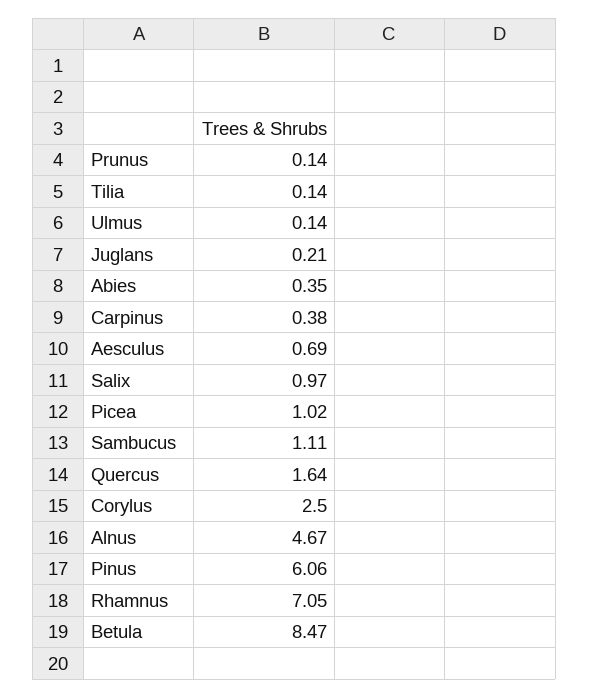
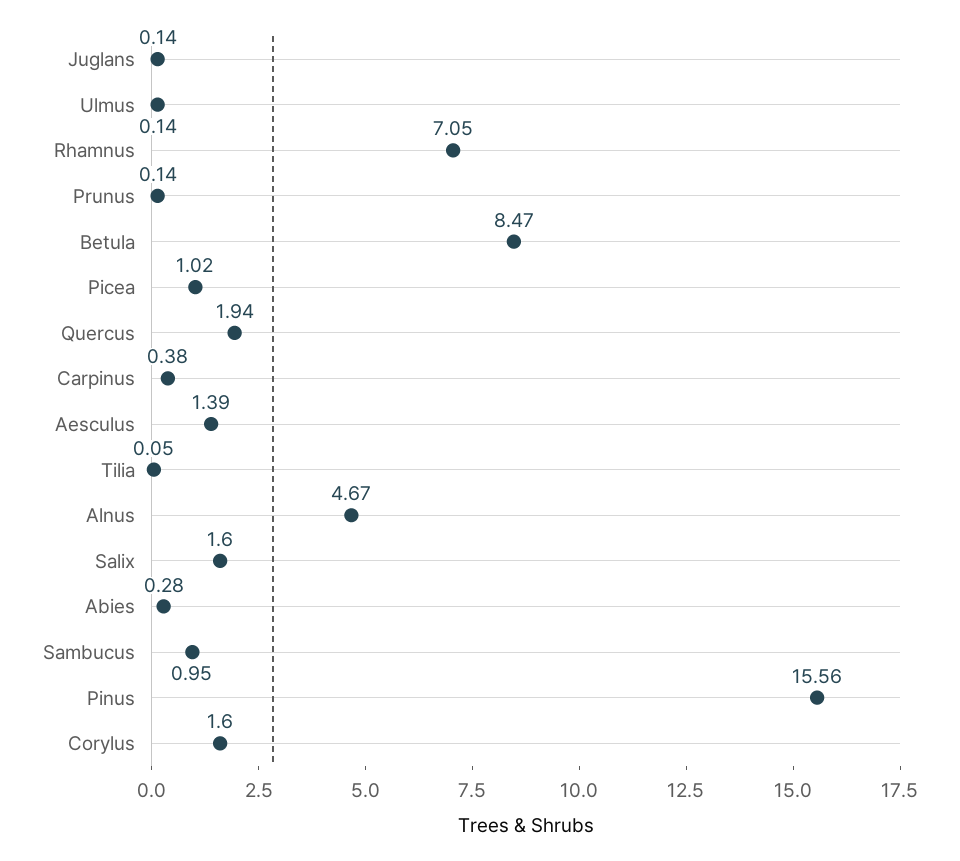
Tilia: 0.14 -> 0.05
Juglans: 0.21 -> 0.14
Abies: 0.35 -> 0.28
Aesculus: 0.69 -> 1.39
Salix: 0.97 -> 1.6
Sambucus: 1.11 -> 0.95
Quercus: 1.64 -> 1.94
Corylus: 2.5 -> 1.6
Pinus: 6.06 -> 15.56

